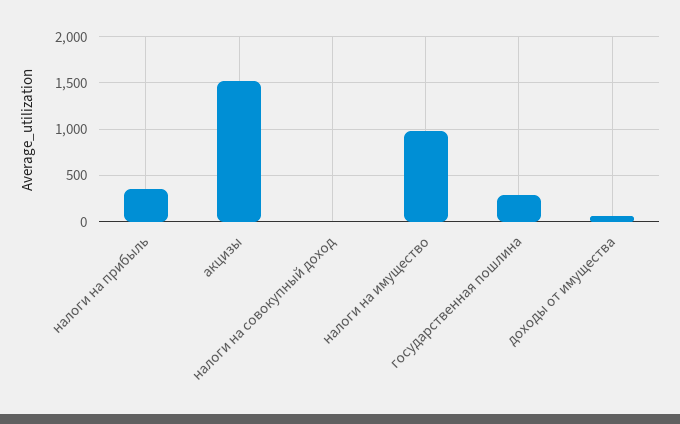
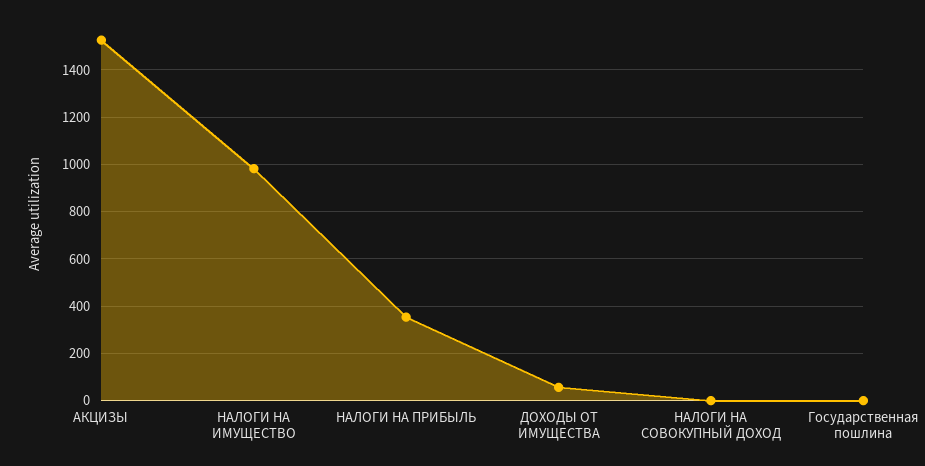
государственная пошлина: 300 -> 0

